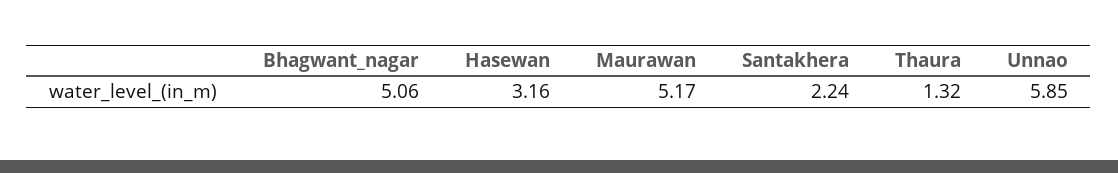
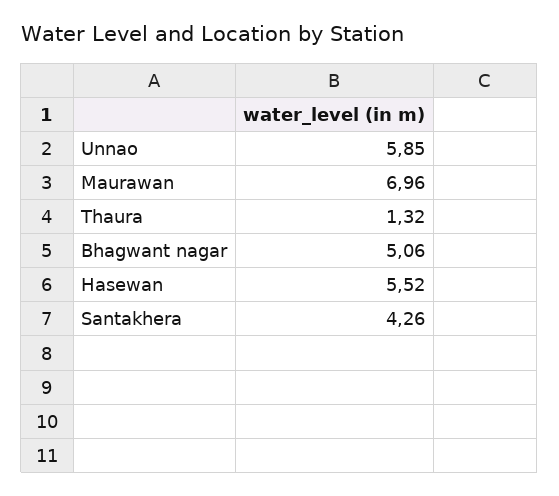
Hasewan: 3.16 -> 5.52
Maurawan: 5.17 -> 6.96
Santakhera: 2.24 -> 4.26

